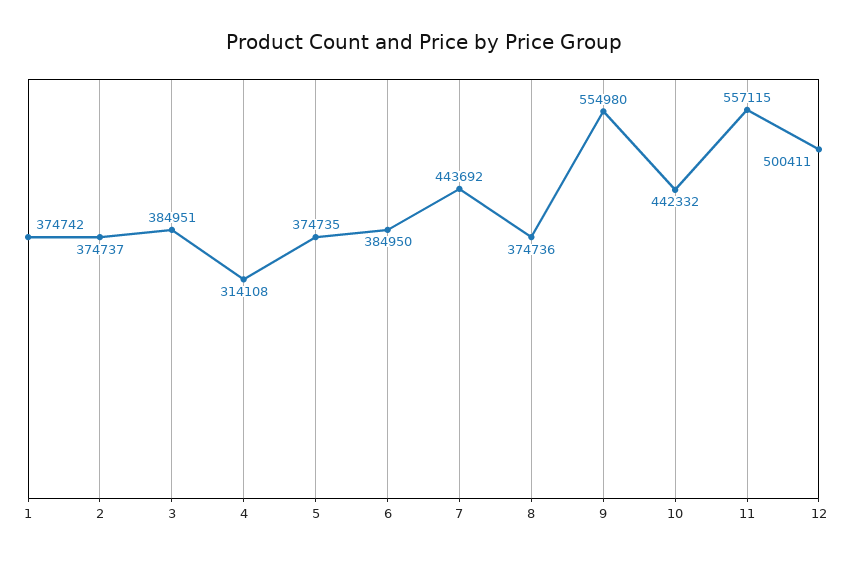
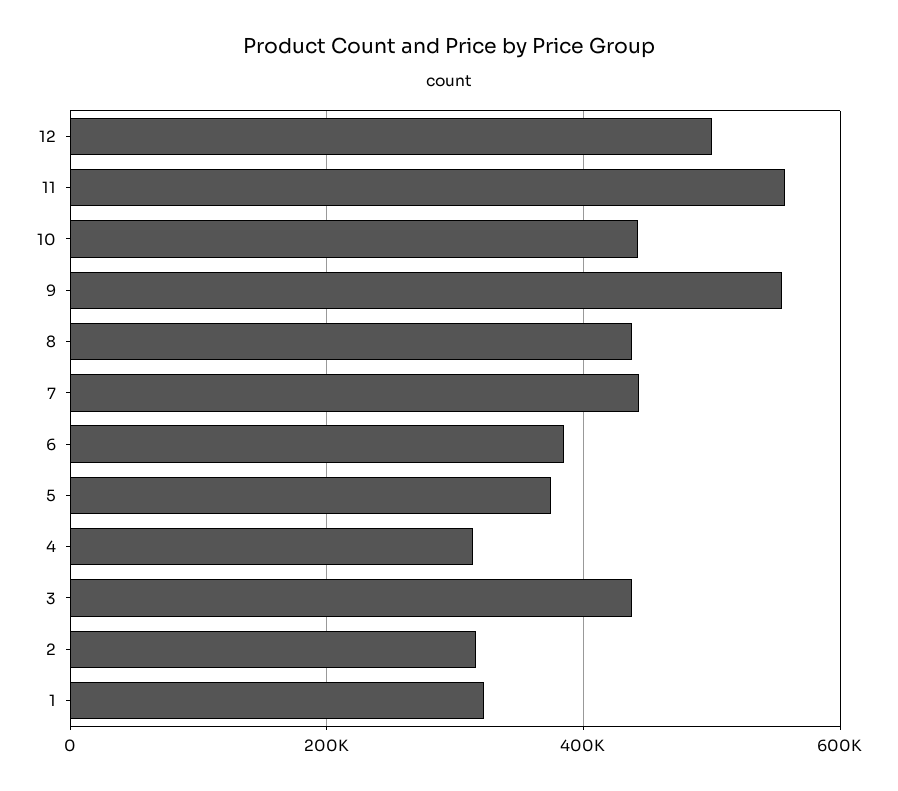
1: 374742 -> 320000
2: 374737 -> 320000
3: 384951 -> 440000
8: 374736 -> 440000

